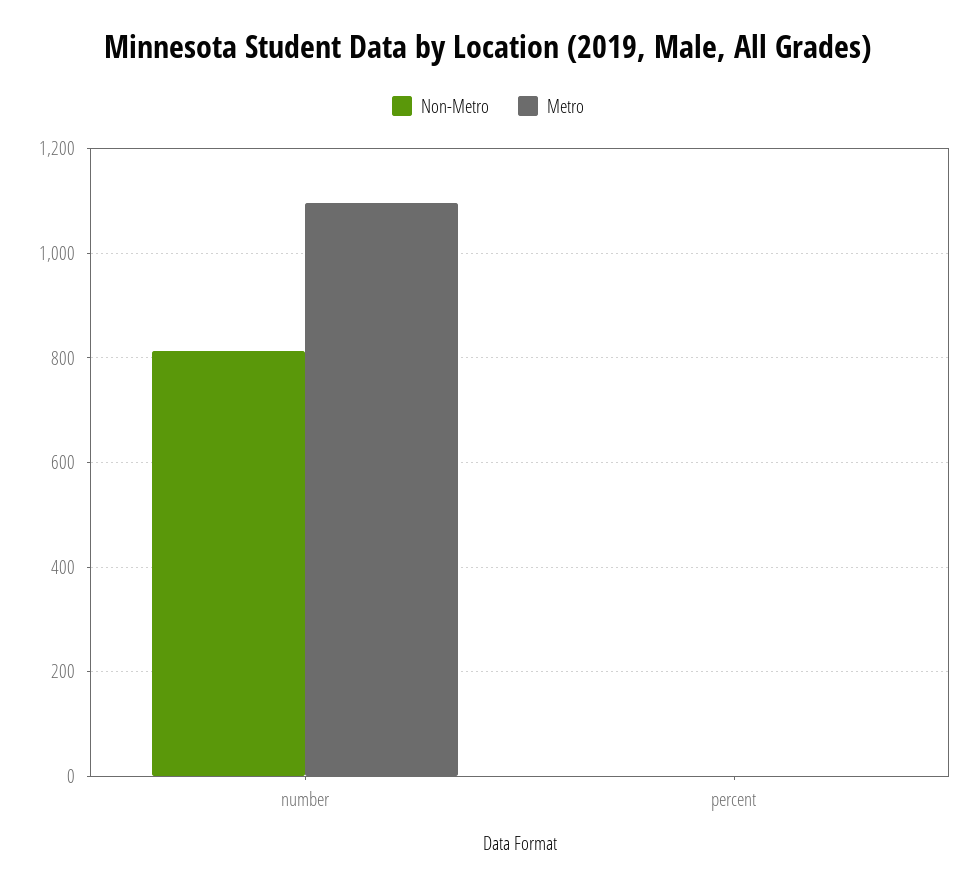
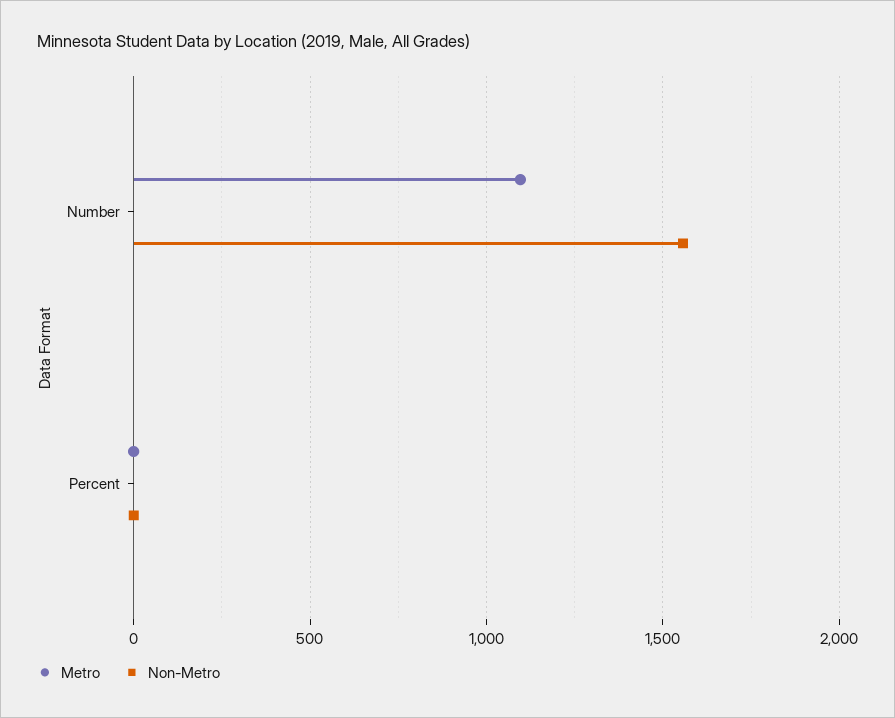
Non-Metro, number: 820 -> 1550

